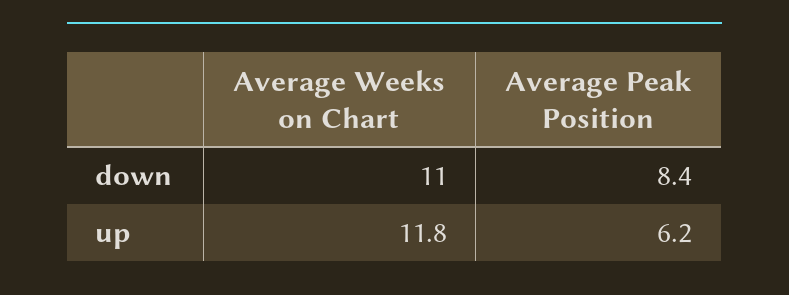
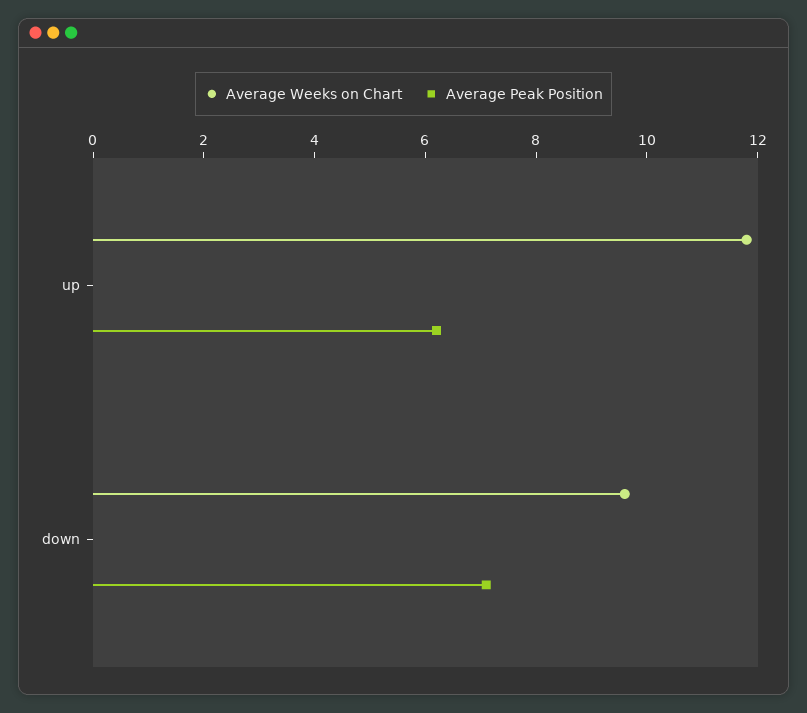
Average Weeks on Chart, down: 11 -> 9.5
Average Peak Position, down: 8.4 -> 7

